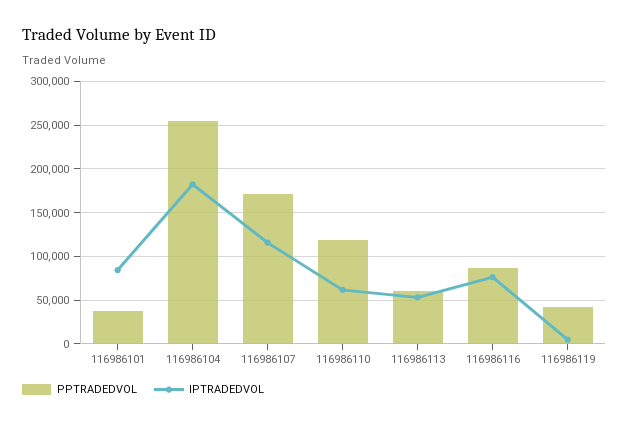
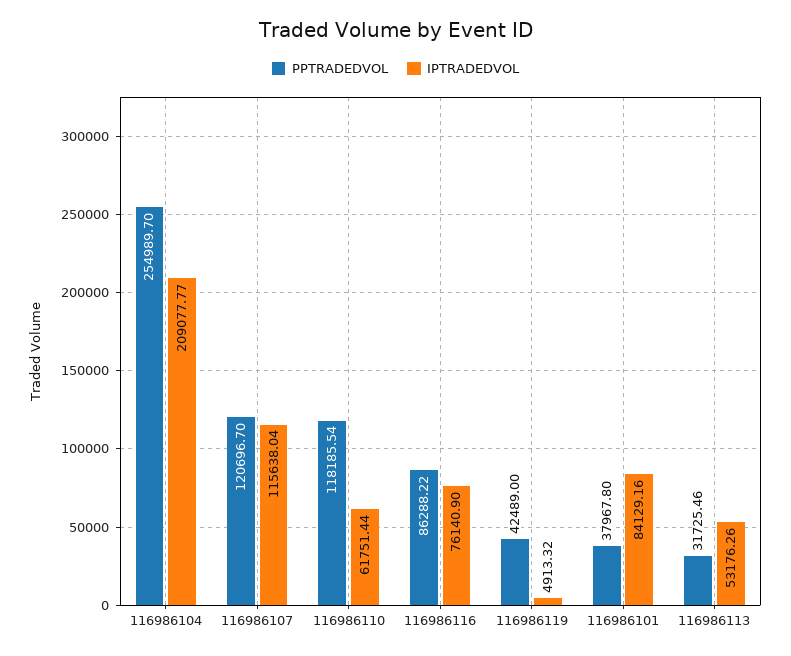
IPTRADEDVOL, 116986104: 180000 -> 209077.77
PPTRADEDVOL, 116986107: 170000 -> 120696.7
PPTRADEDVOL, 116986113: 60000 -> 31725.46

